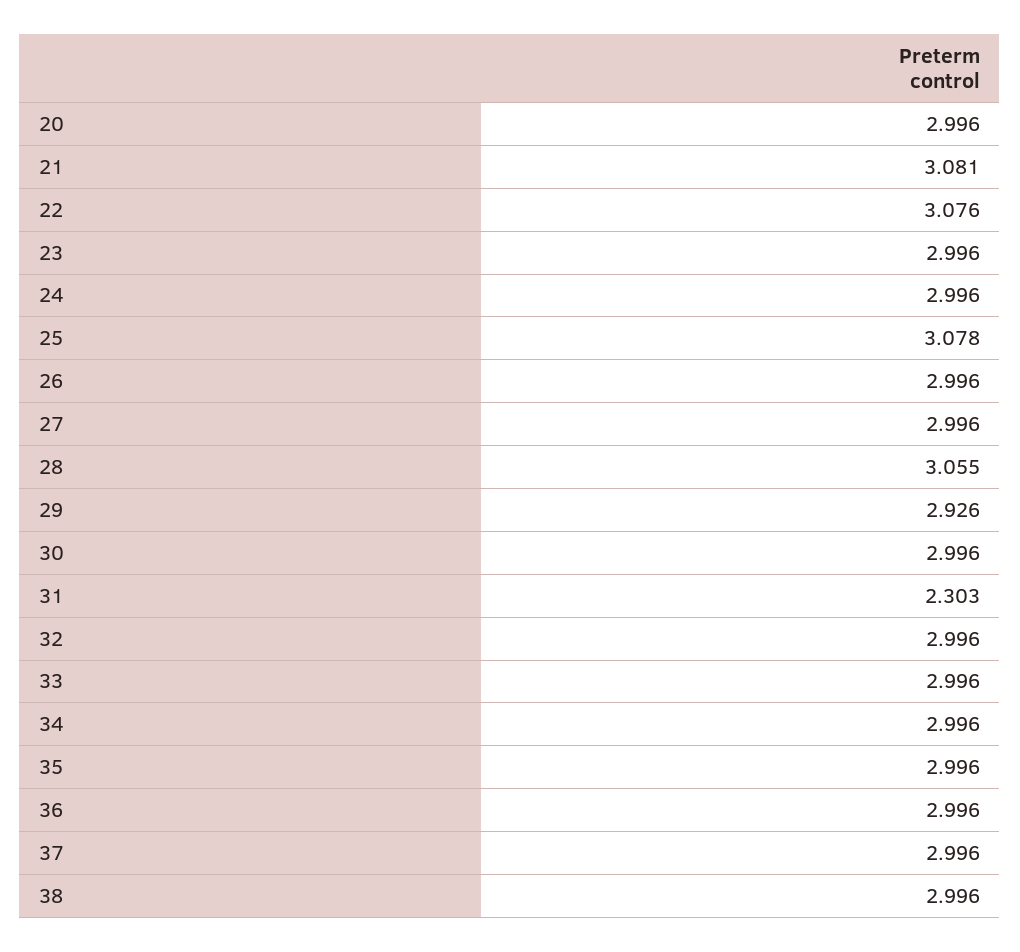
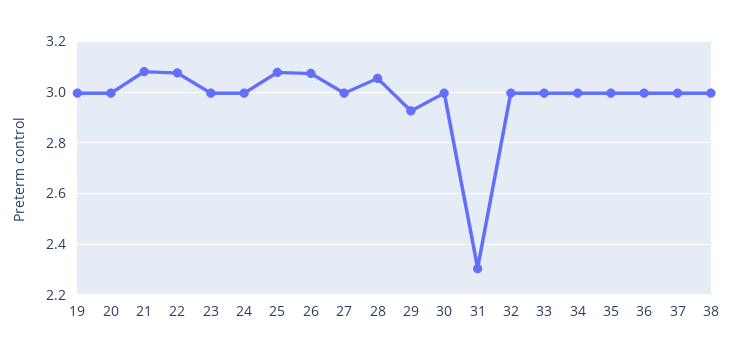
26: 2.996 -> 3.075
19: none -> 3

